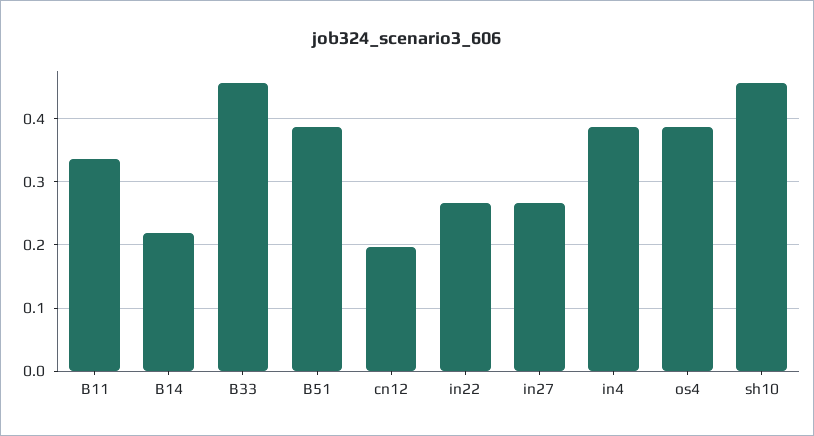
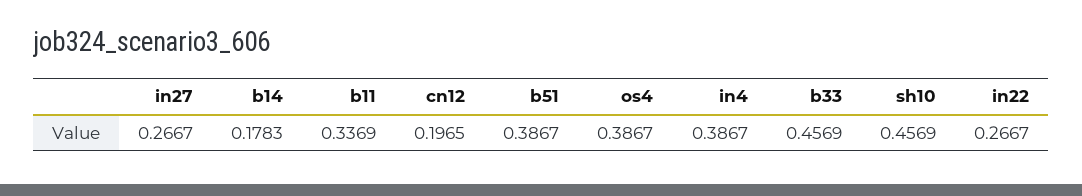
B14: 0.22 -> 0.1783

